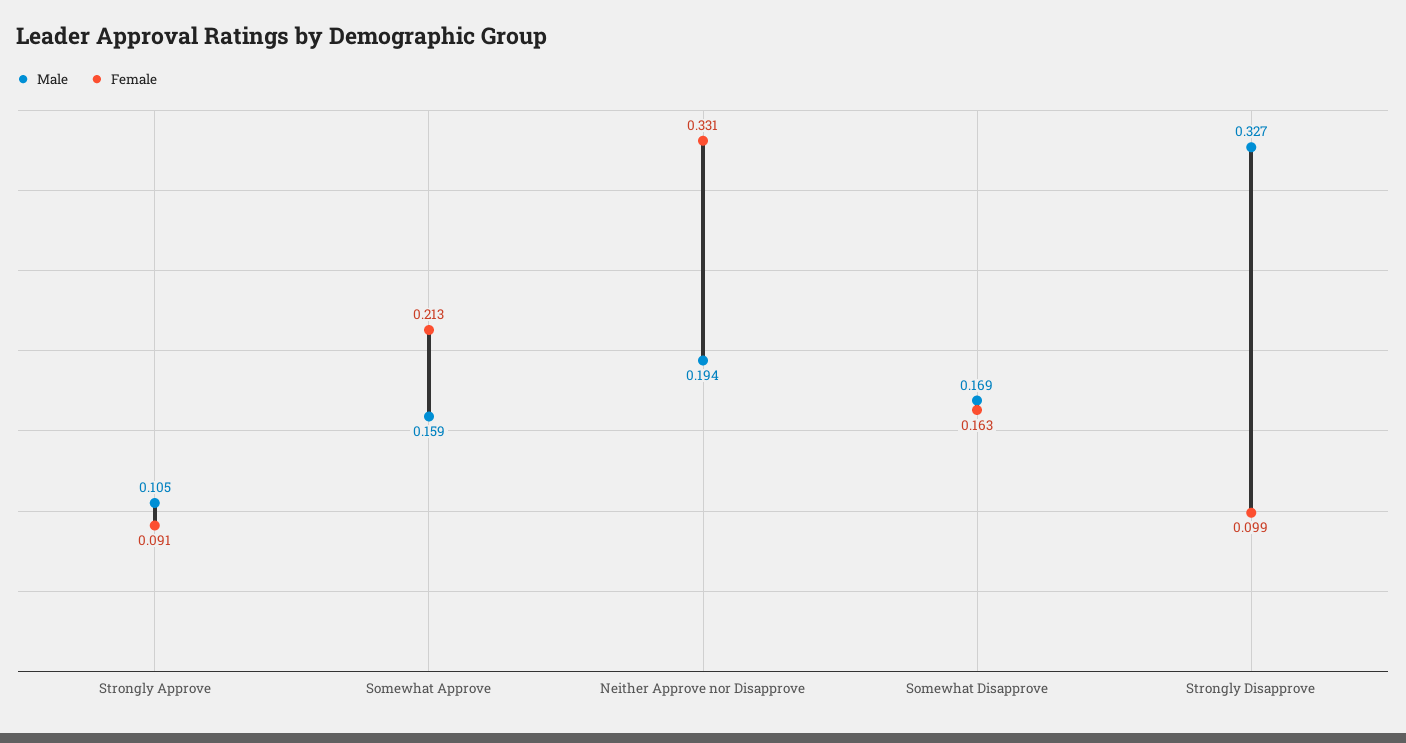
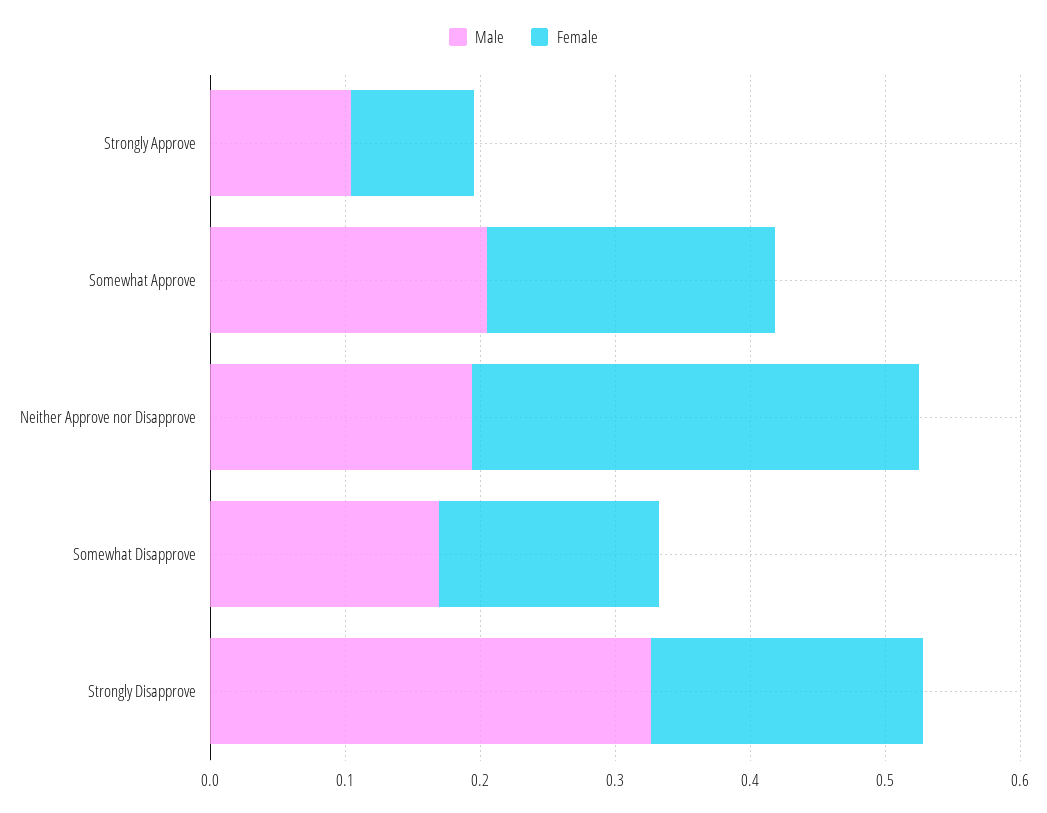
Male, Somewhat Approve: 0.159 -> 0.2
Female, Strongly Disapprove: 0.099 -> 0.2

